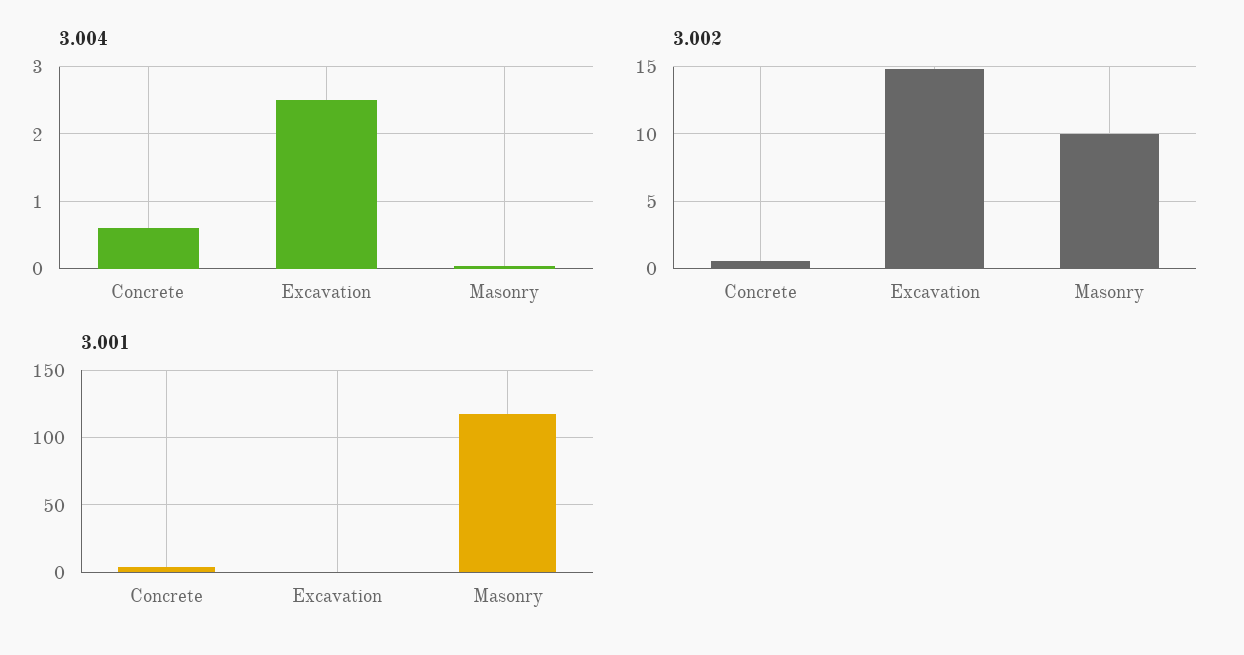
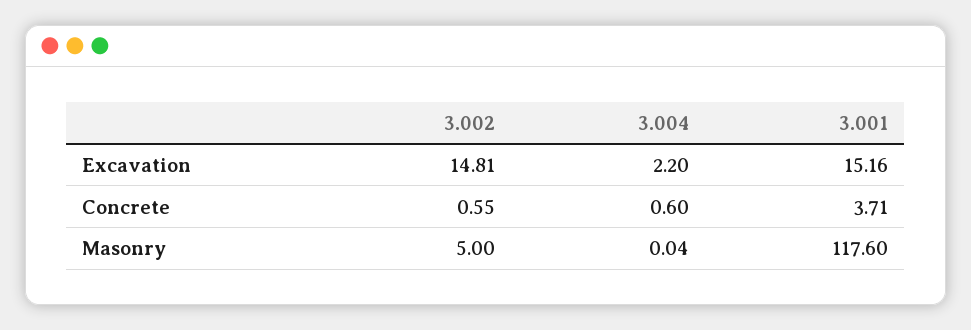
3.004, Excavation: 2.5 -> 2.2
3.002, Masonry: 10 -> 5
3.001, Excavation: 0 -> 15.16

